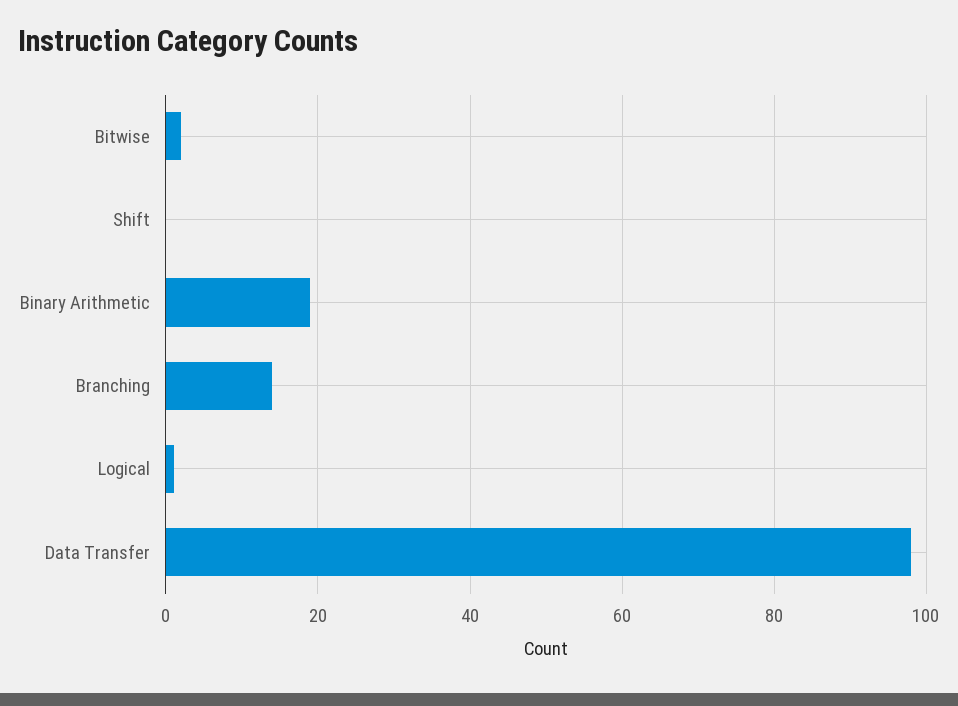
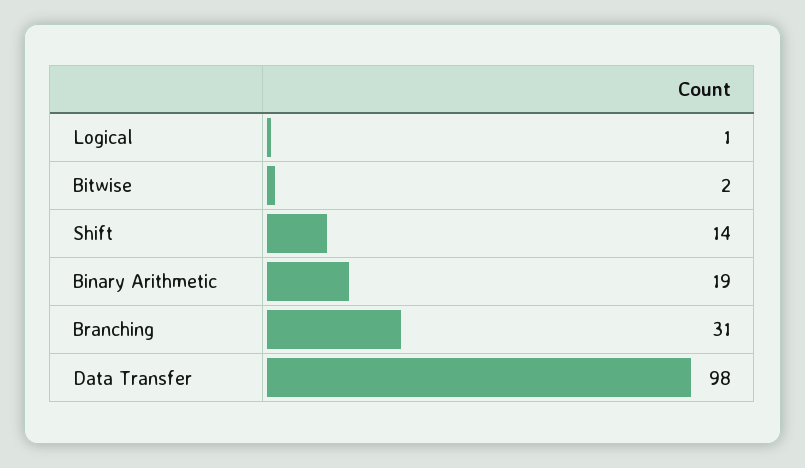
Shift: 0 -> 14
Branching: 15 -> 31

